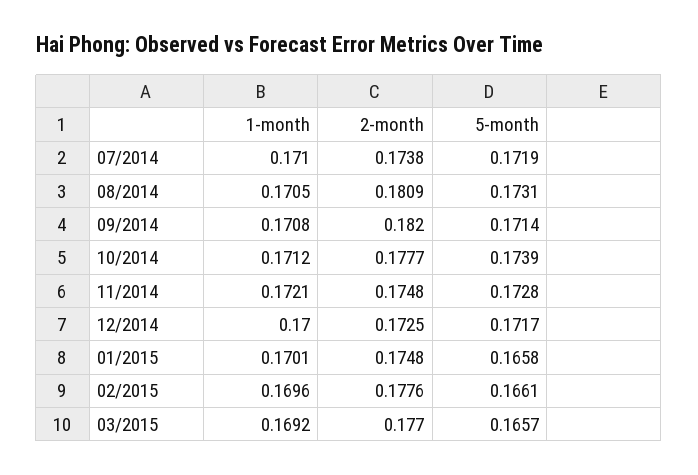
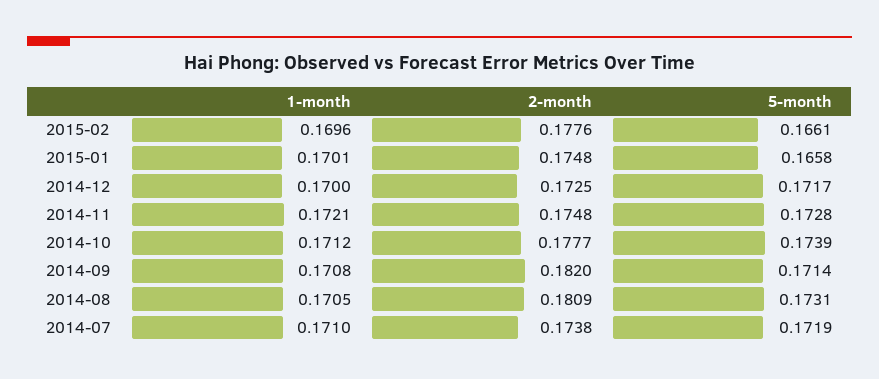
1-month, 03/2015: 0.1692 -> none
2-month, 03/2015: 0.177 -> none
5-month, 03/2015: 0.1657 -> none

